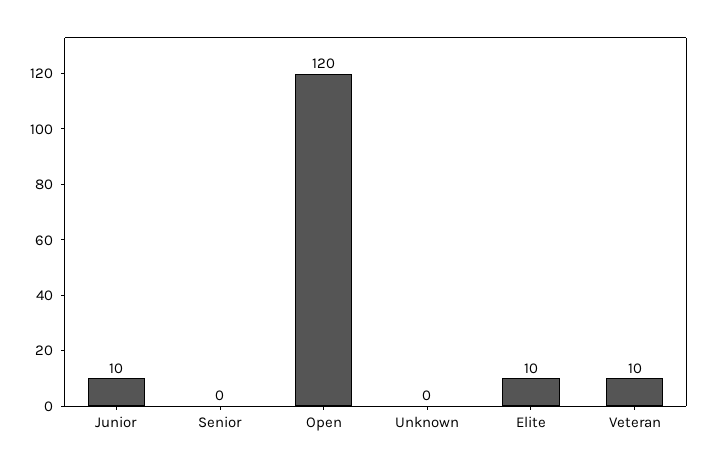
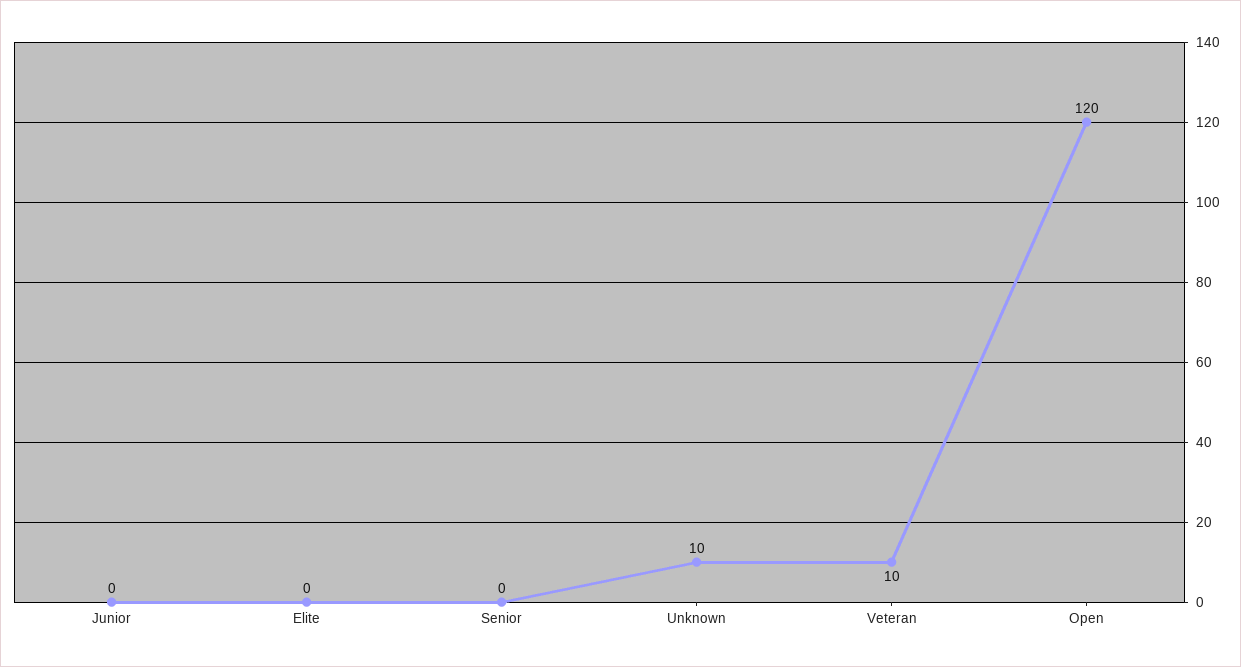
Junior: 10 -> 0
Unknown: 0 -> 10
Elite: 10 -> 0

